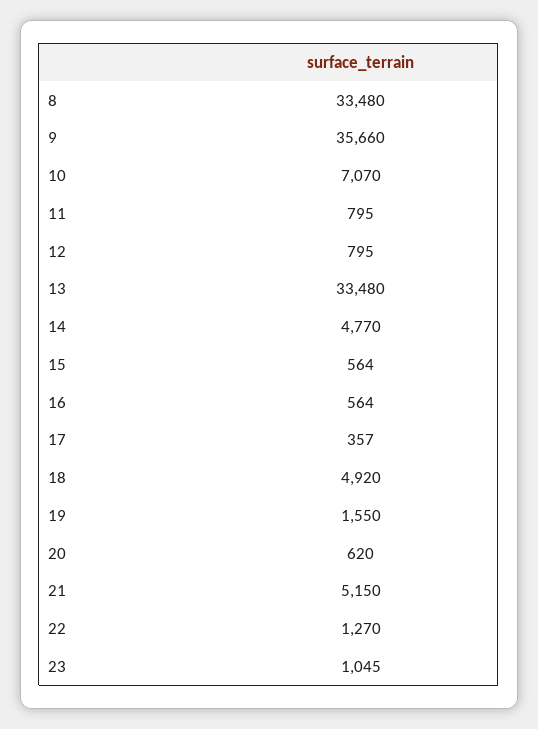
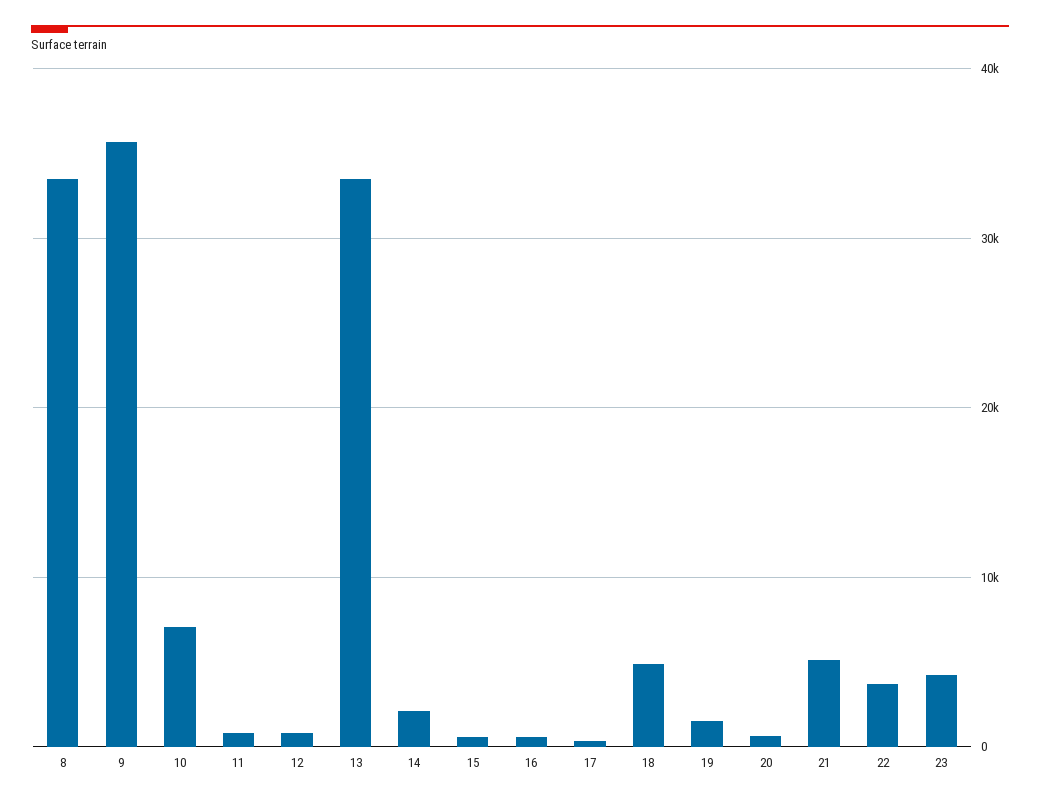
14: 4770 -> 2000
22: 1270 -> 4000
23: 1045 -> 4000

